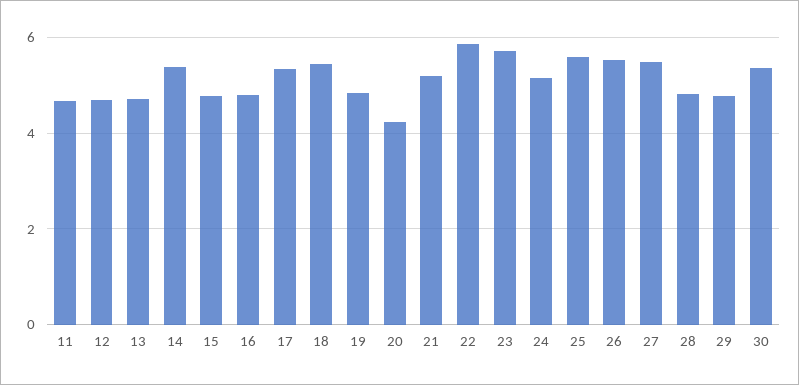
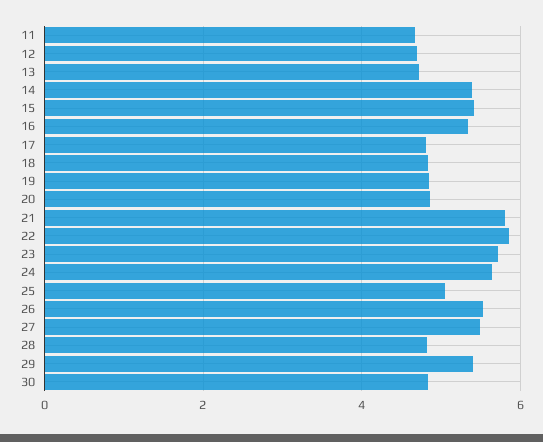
15: 4.8 -> 5.4
16: 4.8 -> 5.4
17: 5.4 -> 4.8
18: 5.4 -> 4.8
20: 4.2 -> 4.8
21: 5.2 -> 5.8
24: 5.2 -> 5.6
25: 5.6 -> 5
29: 4.8 -> 5.4
30: 5.4 -> 4.8

